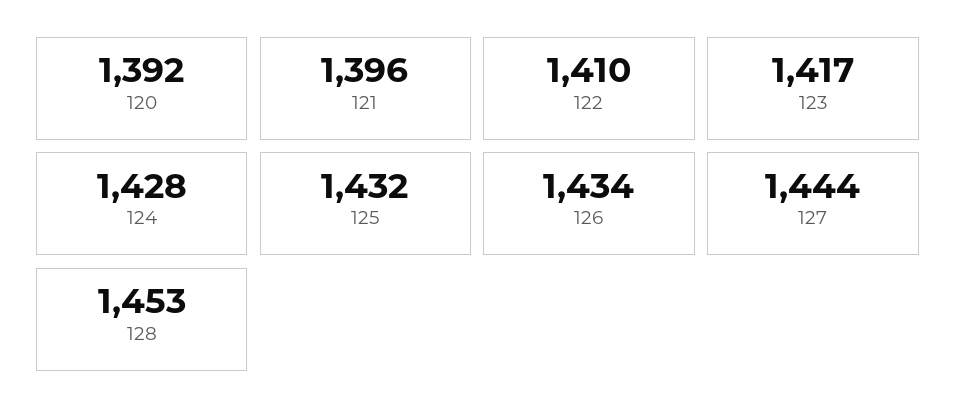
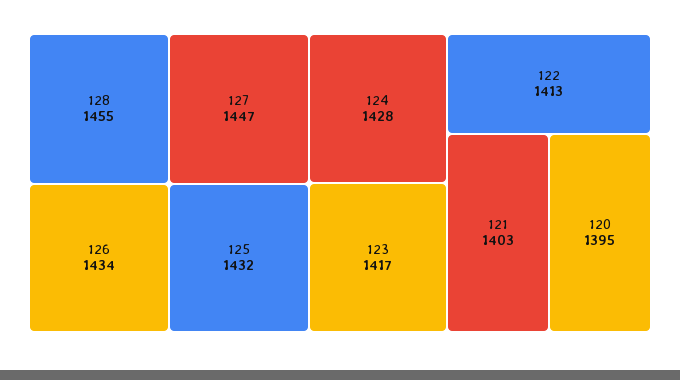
120: 1392 -> 1395
121: 1396 -> 1403
122: 1410 -> 1413
127: 1444 -> 1447
128: 1453 -> 1455

